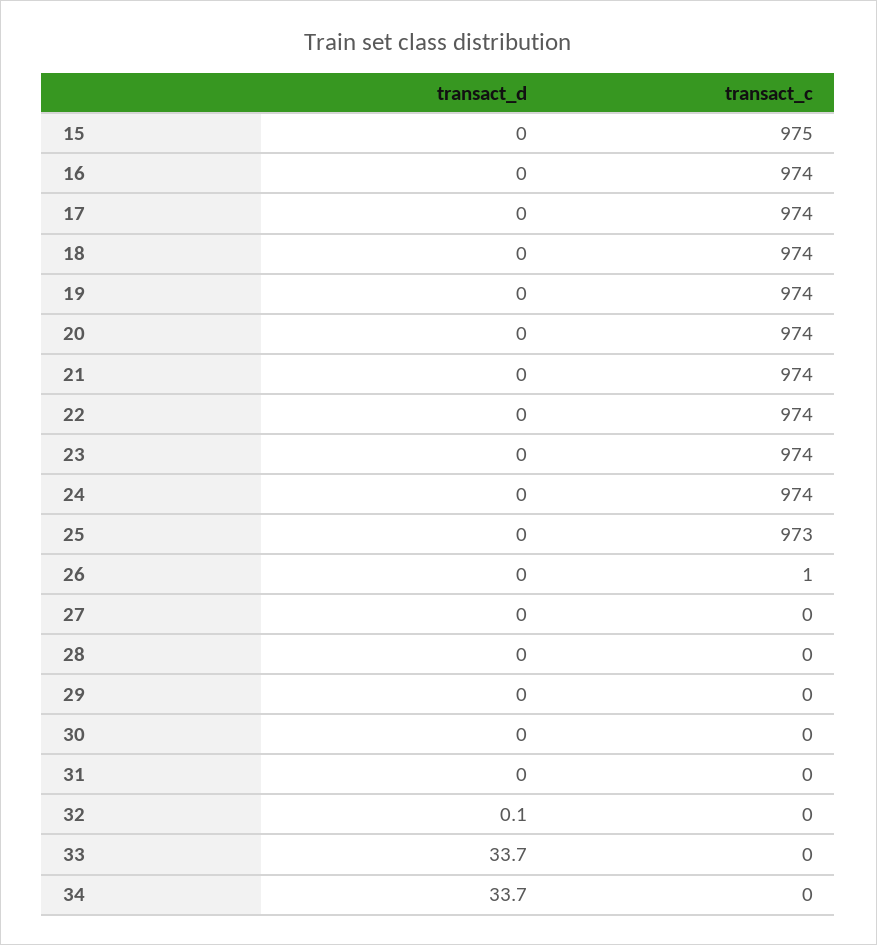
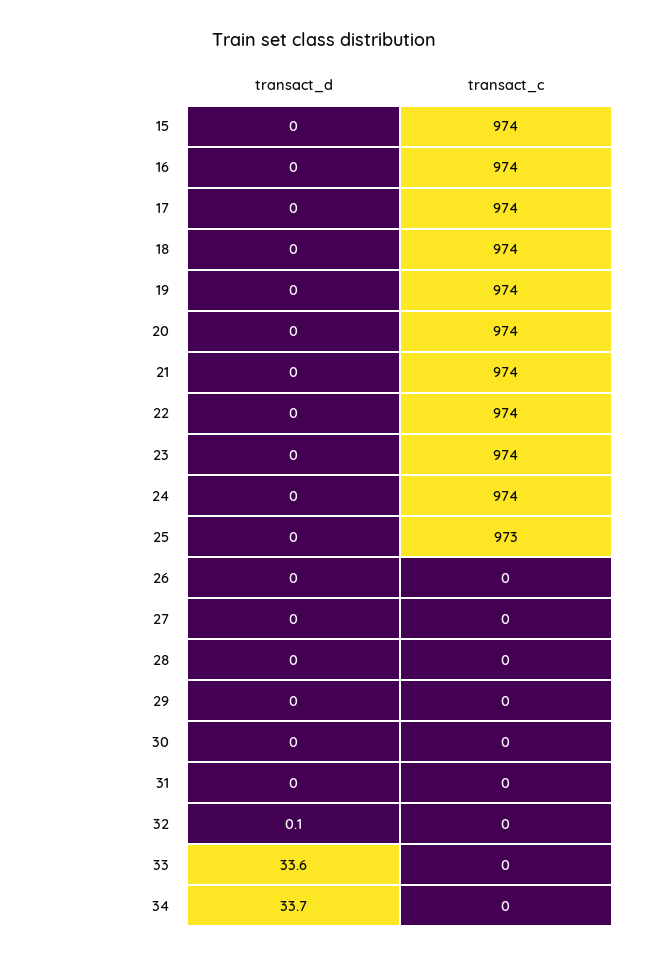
transact_c, 15: 975 -> 974
transact_c, 26: 1 -> 0
transact_d, 33: 33.7 -> 33.6

